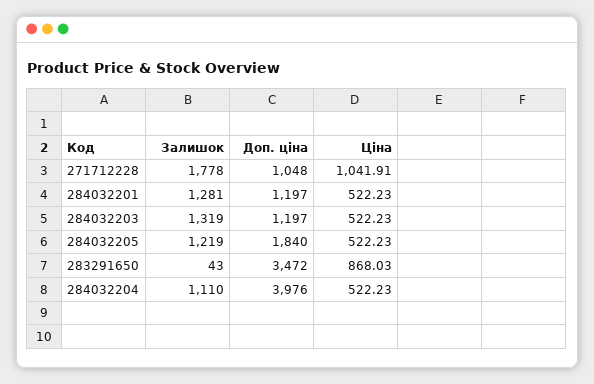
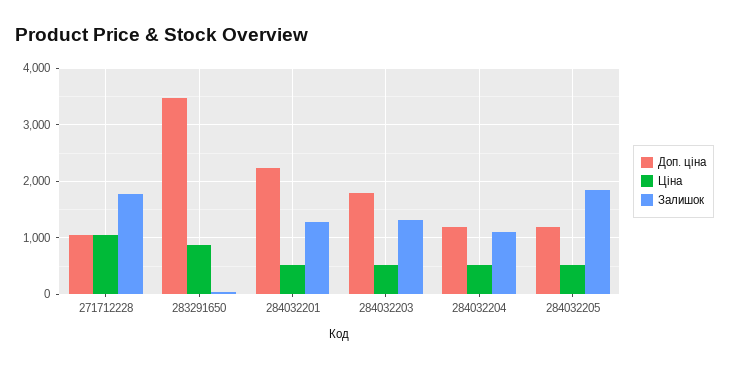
Доп. ціна, 284032201: 1197 -> 2200
Доп. ціна, 284032203: 1197 -> 1800
Залишок, 284032205: 1219 -> 1800
Доп. ціна, 284032205: 1840 -> 1200
Доп. ціна, 284032204: 3976 -> 1200

